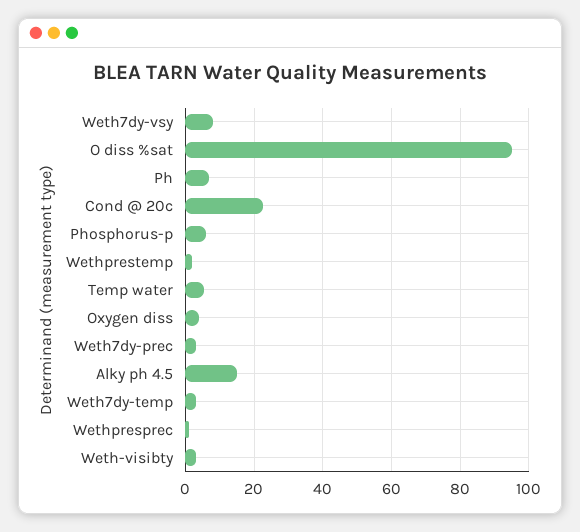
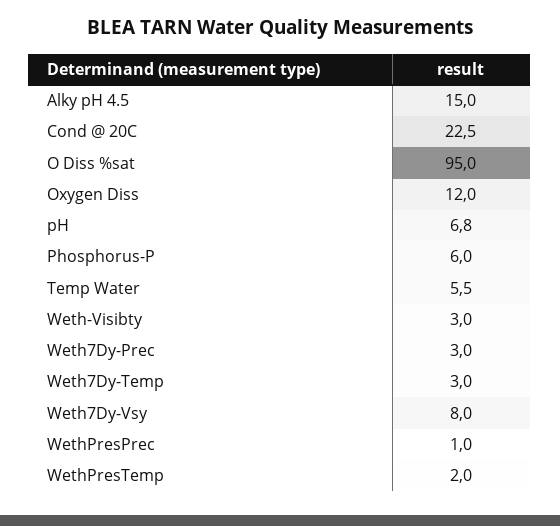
Oxygen diss: 4 -> 12

